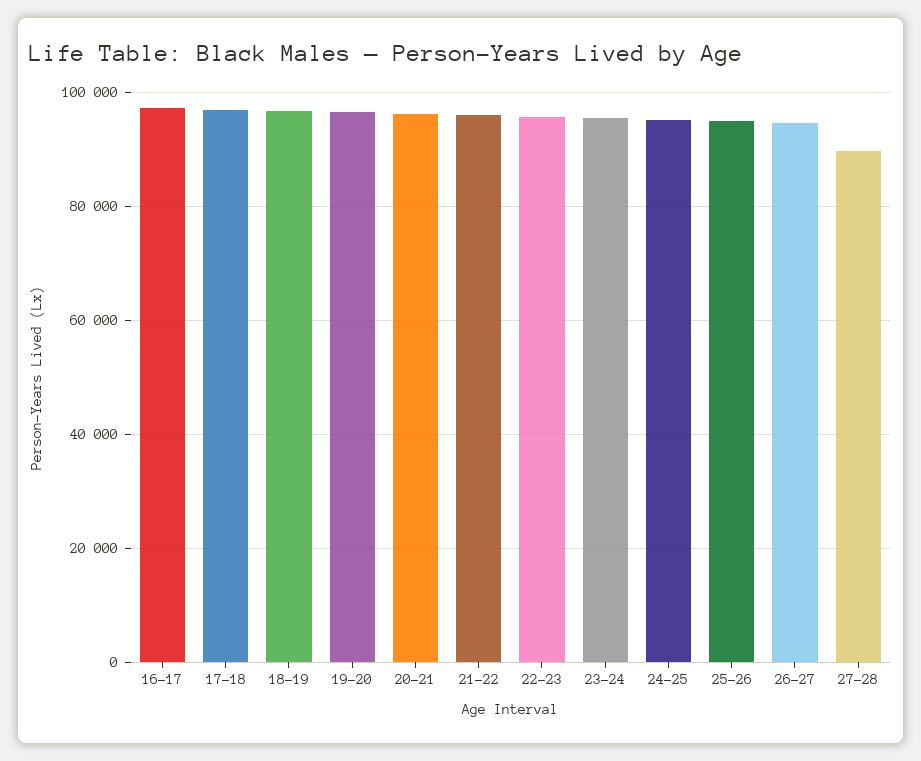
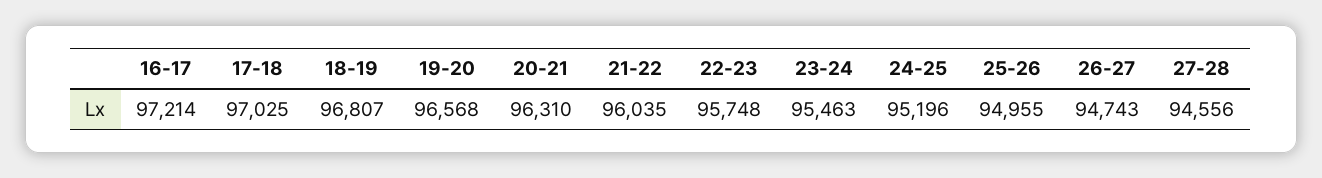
27-28: 90000 -> 94556

